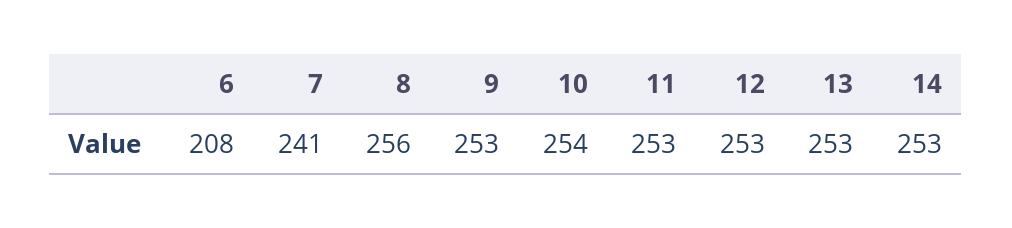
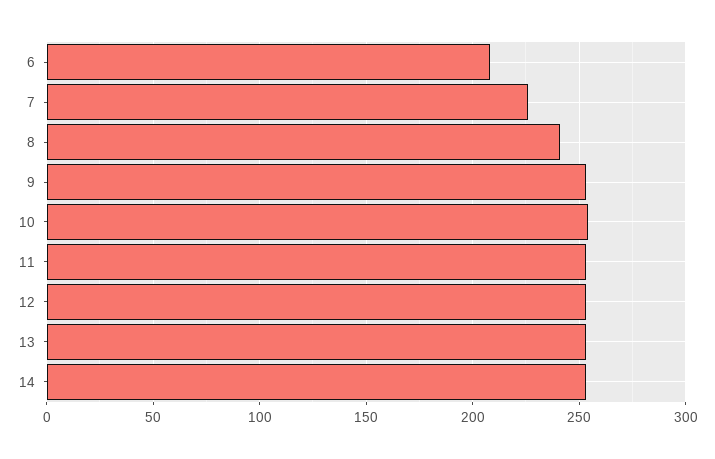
7: 241 -> 225
8: 256 -> 240

